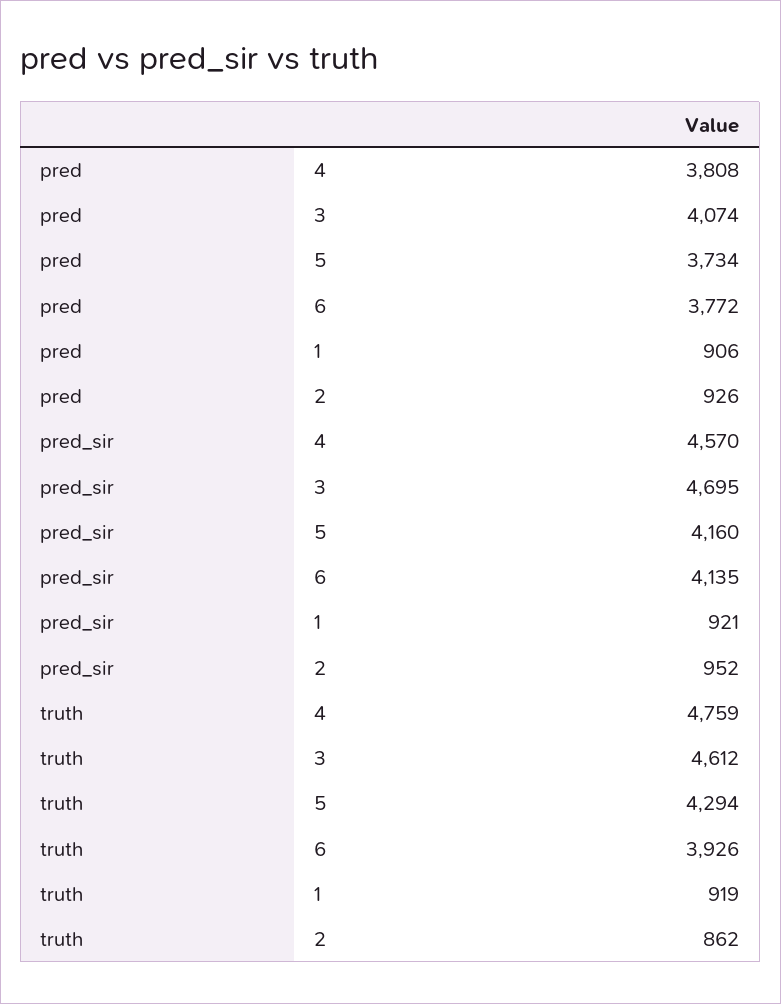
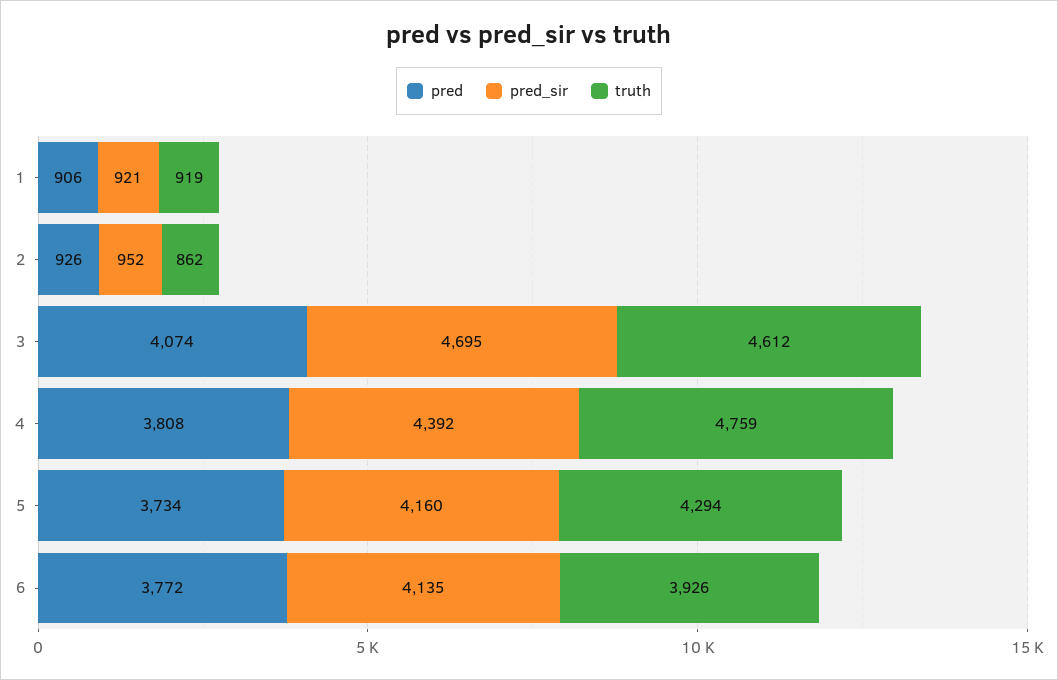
pred_sir, 4: 4570 -> 4392

